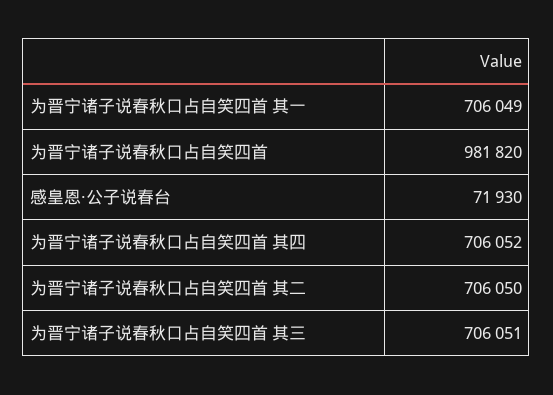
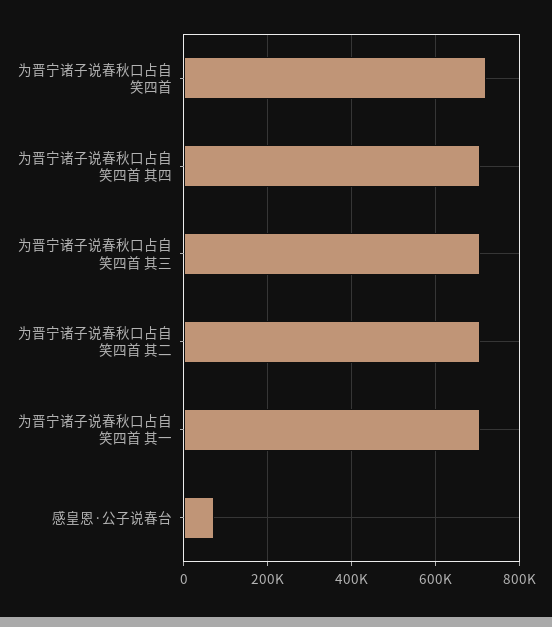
为晋宁诸子说春秋口占自笑四首: 981820 -> 720000

